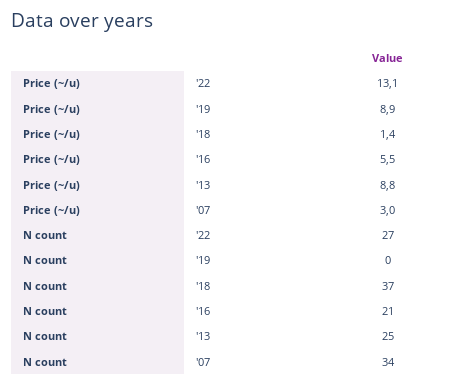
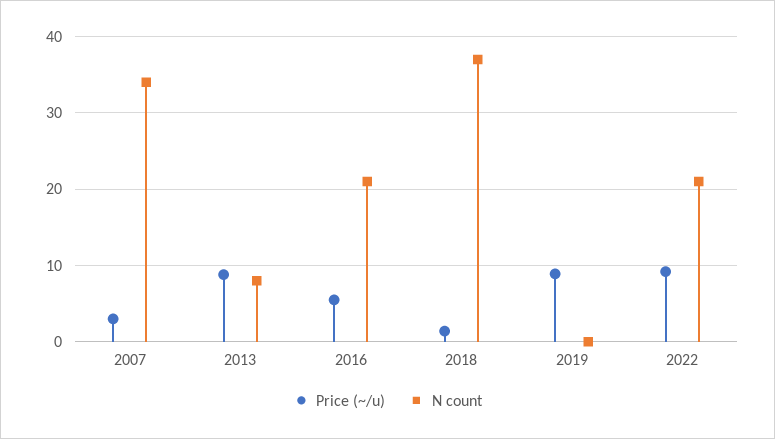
Price (~/u), '22: 13.1 -> 9
N count, '22: 27 -> 21
N count, '13: 25 -> 8

